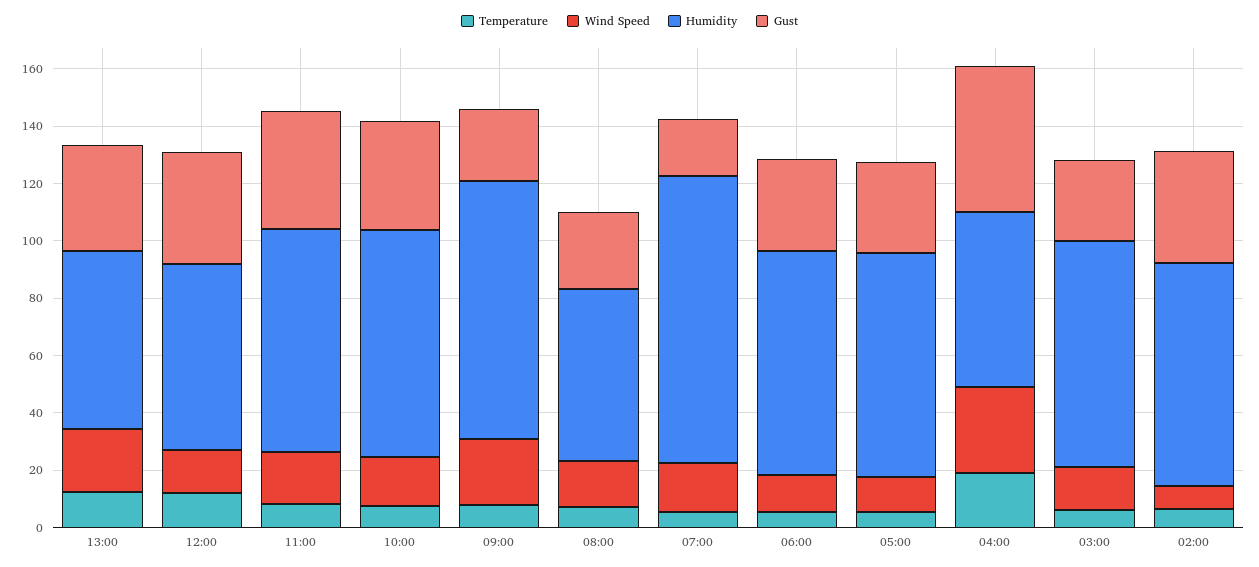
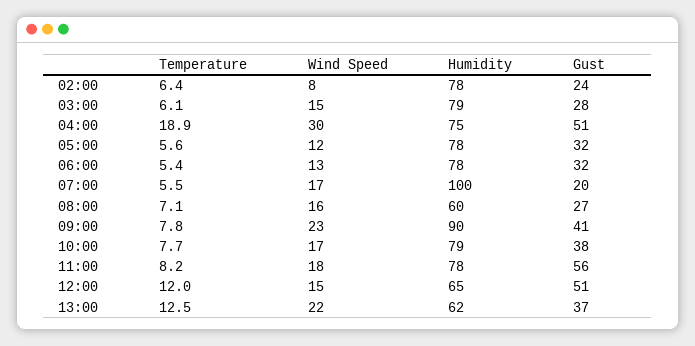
Gust, 12:00: 40 -> 51
Gust, 11:00: 40 -> 56
Gust, 09:00: 25 -> 41
Humidity, 04:00: 60 -> 75
Gust, 02:00: 40 -> 24

